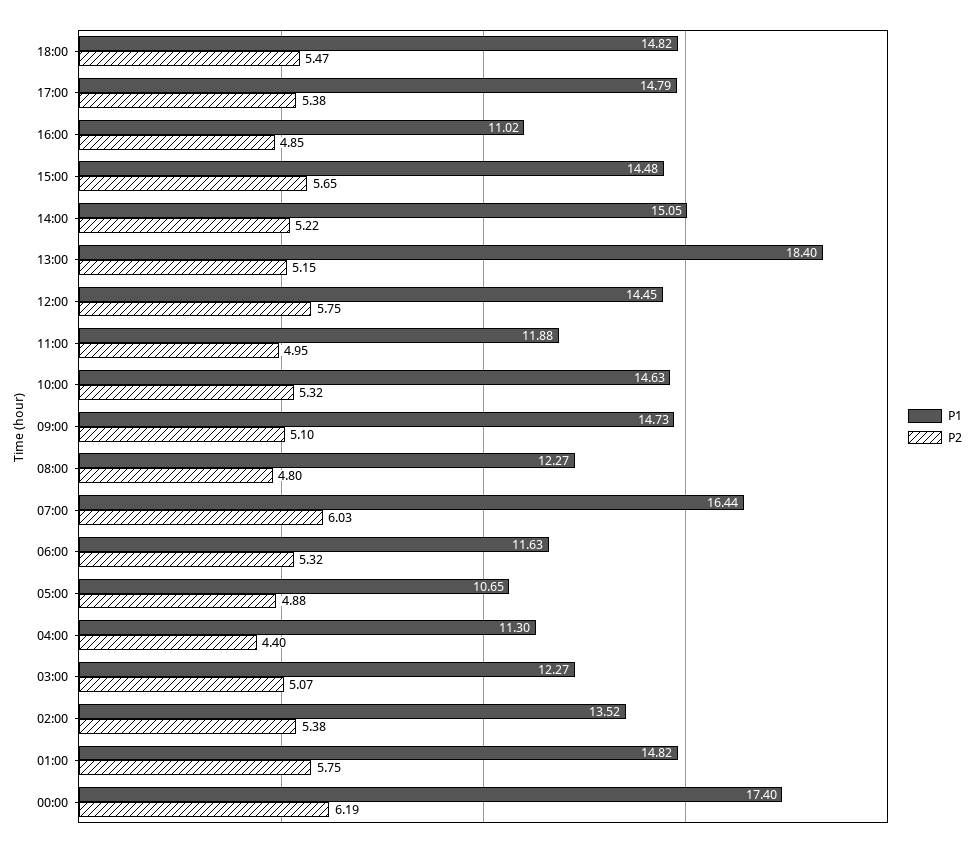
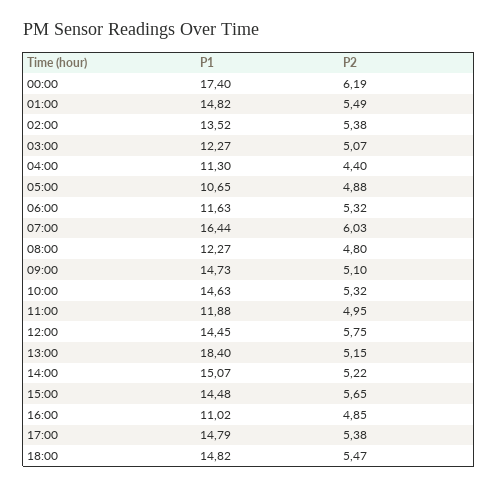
P1, 14:00: 15.05 -> 15.07
P2, 01:00: 5.75 -> 5.49

